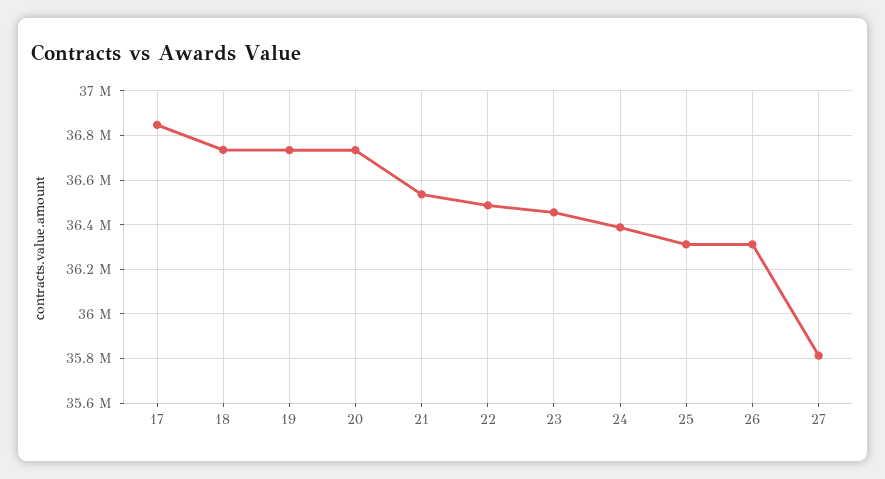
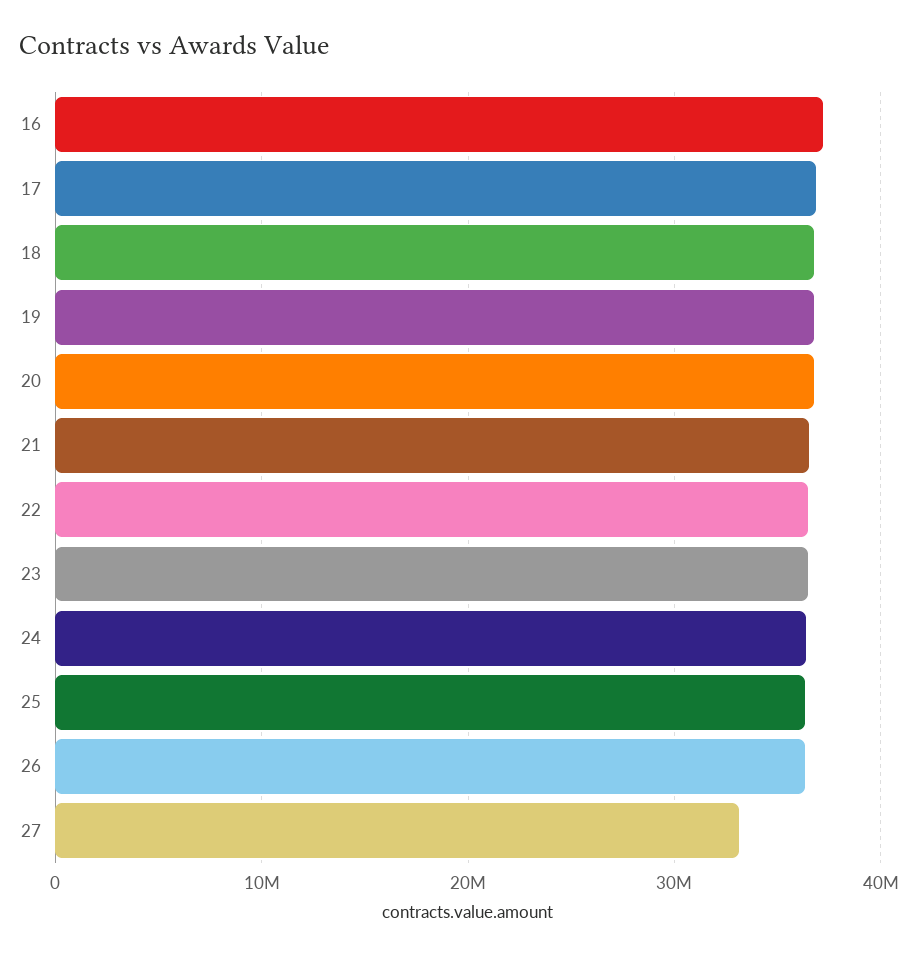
27: 35800000 -> 33000000
16: none -> 37000000

